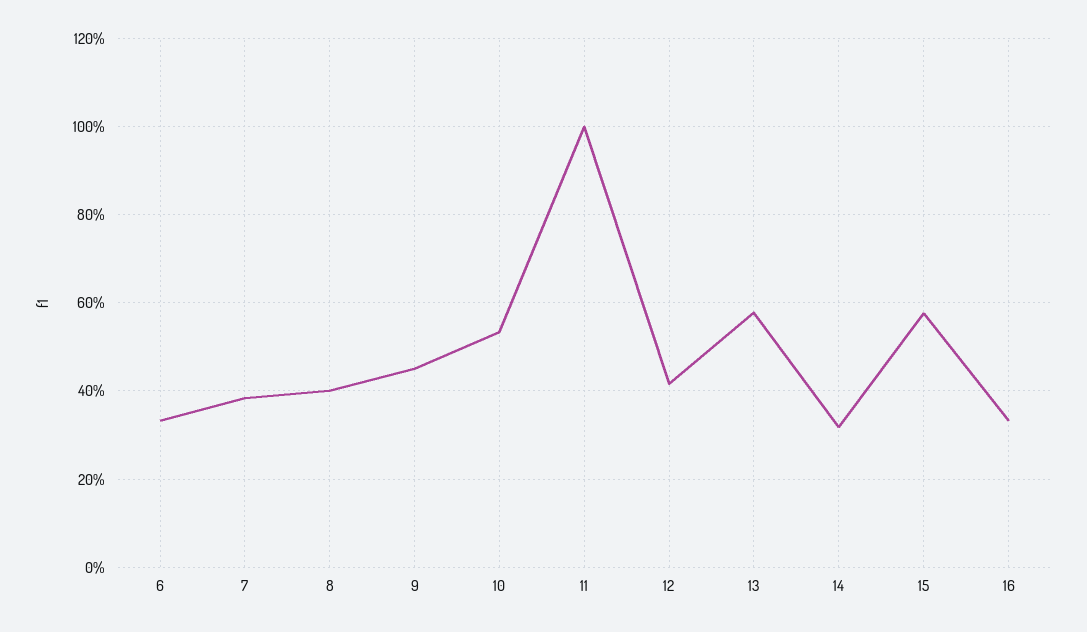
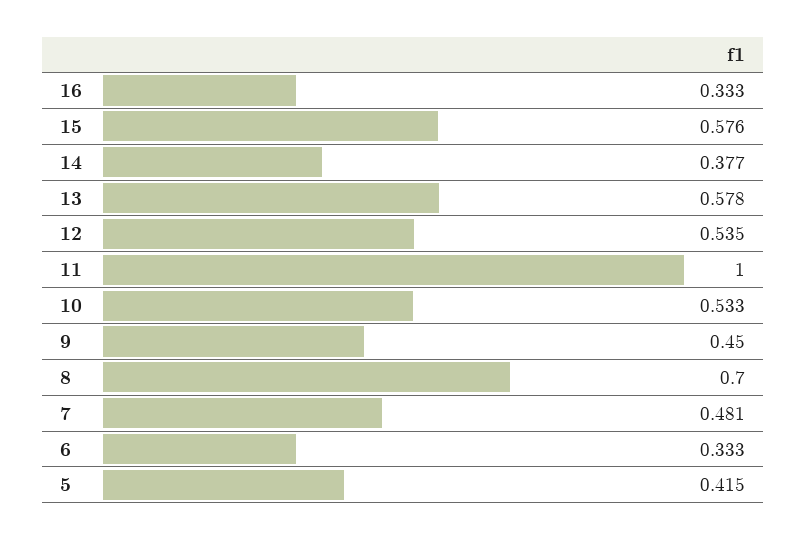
7: 0.38 -> 0.481
8: 0.4 -> 0.7
12: 0.42 -> 0.535
14: 0.32 -> 0.377
5: none -> 0.415

